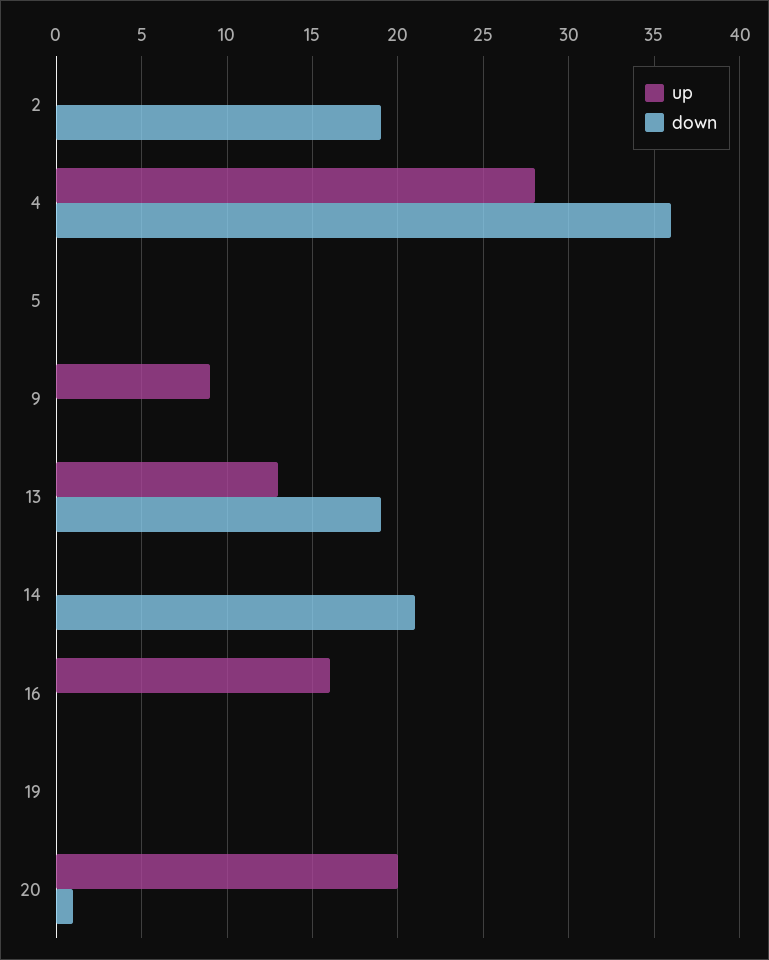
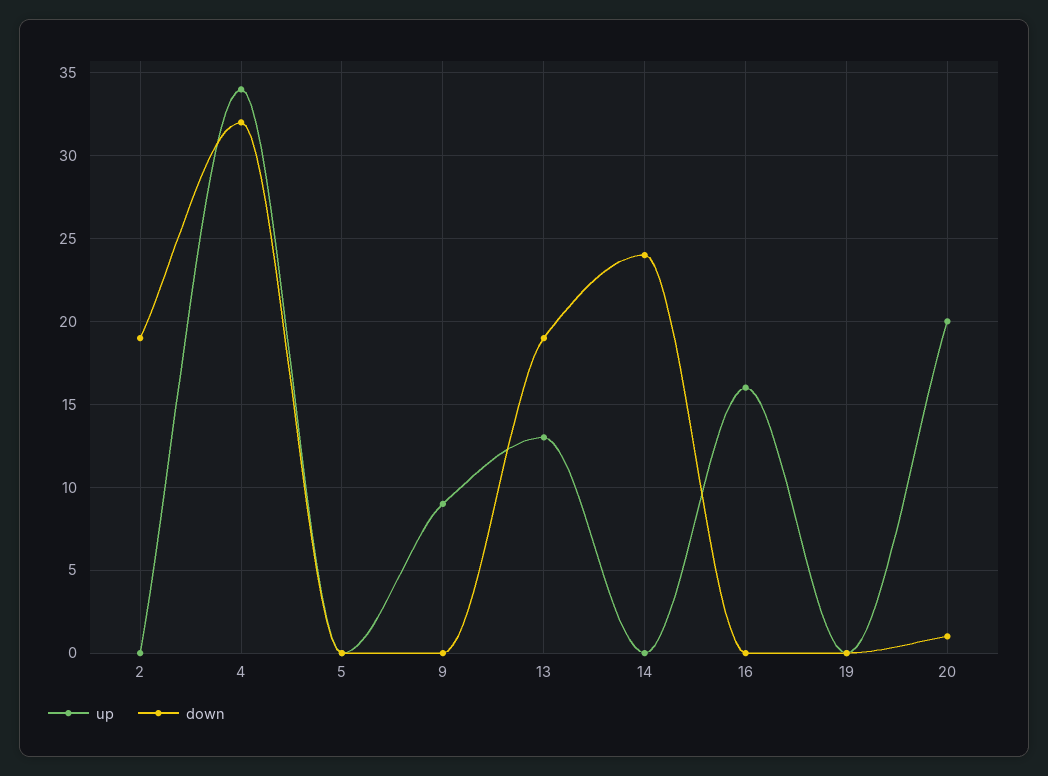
up, 4: 28 -> 34
down, 4: 36 -> 32
down, 14: 21 -> 24

